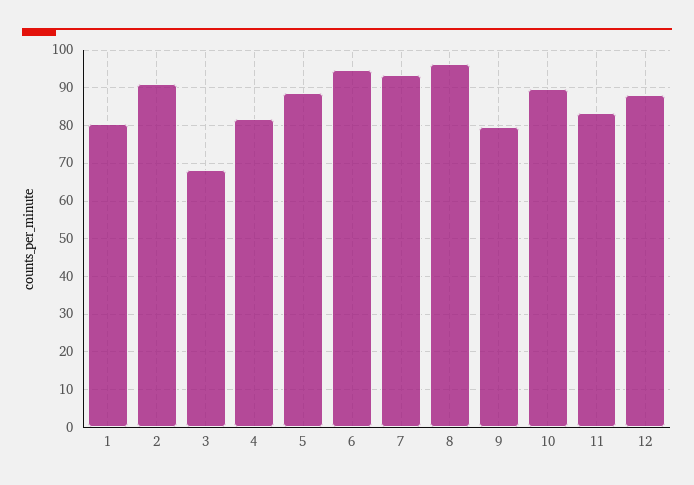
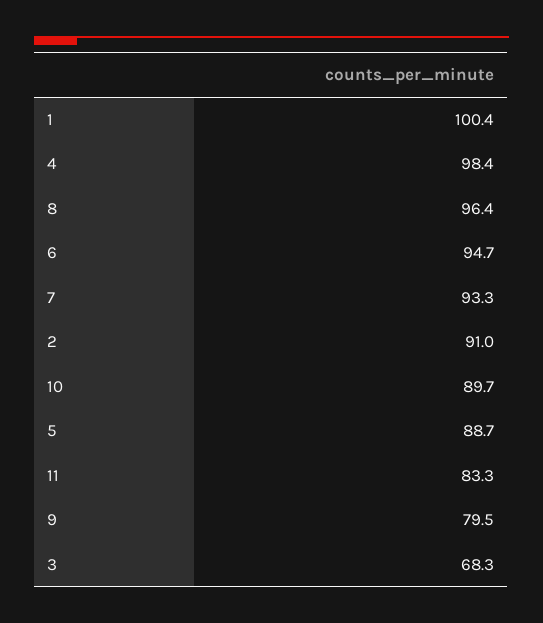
1: 80 -> 100.4
4: 82 -> 98.4
12: 88 -> none

